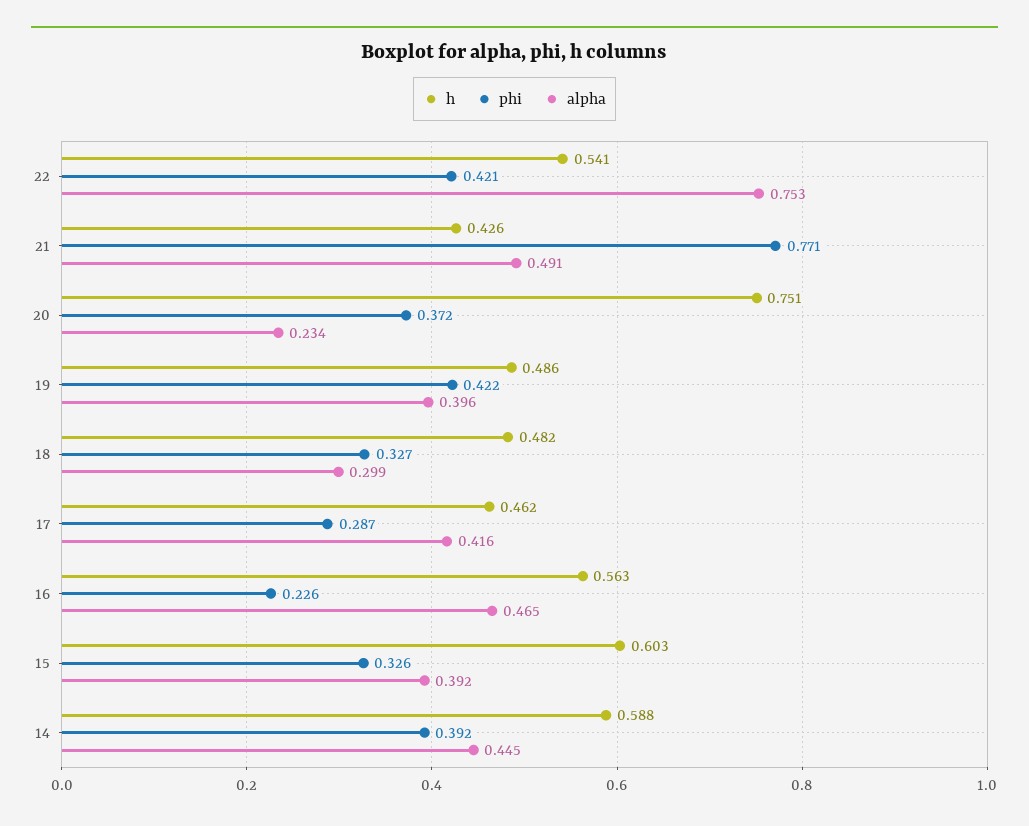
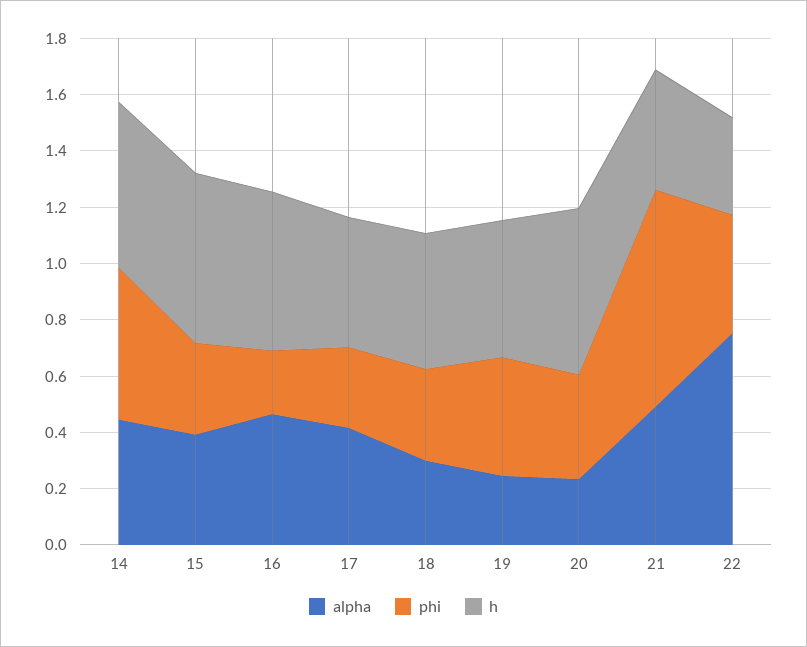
h, 22: 0.541 -> 0.35
h, 20: 0.751 -> 0.6
alpha, 19: 0.396 -> 0.25
phi, 14: 0.392 -> 0.55

